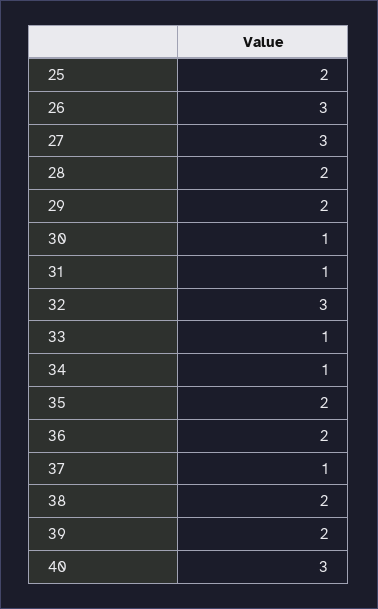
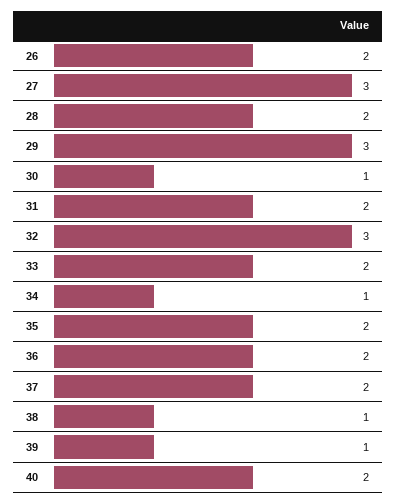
25: 2 -> none
26: 3 -> 2
29: 2 -> 3
31: 1 -> 2
33: 1 -> 2
37: 1 -> 2
38: 2 -> 1
39: 2 -> 1
40: 3 -> 2

